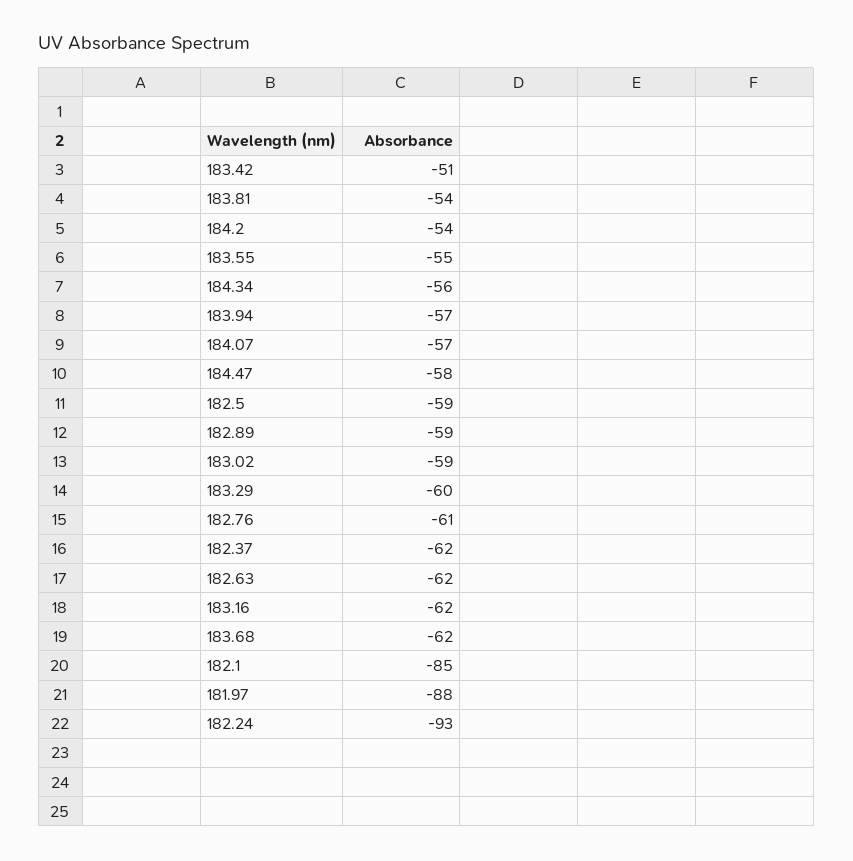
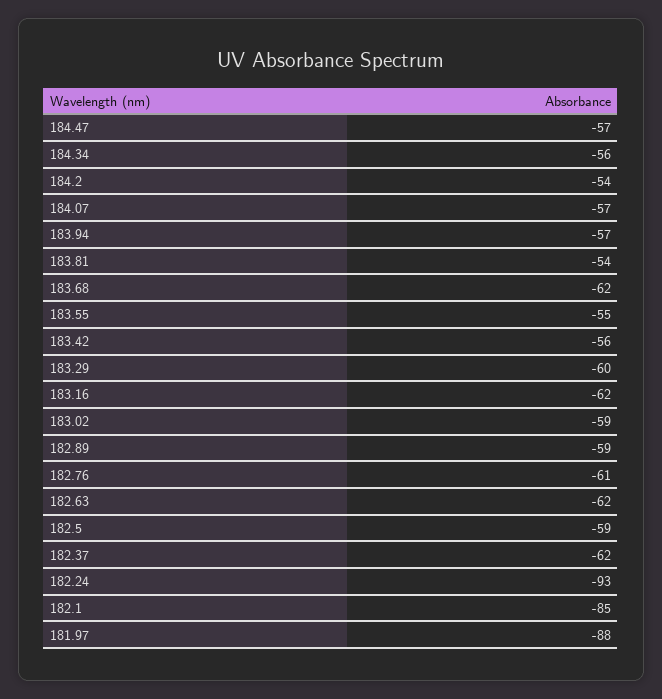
183.42: -51 -> -56
184.47: -58 -> -57

